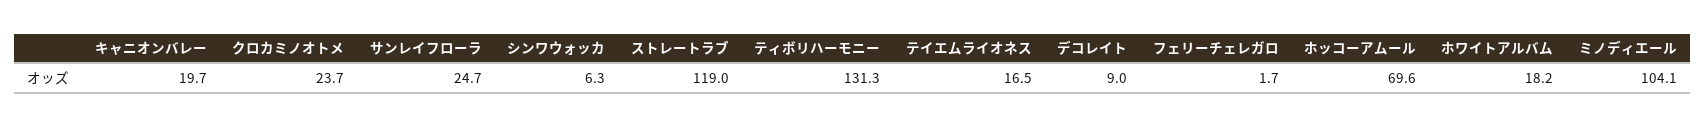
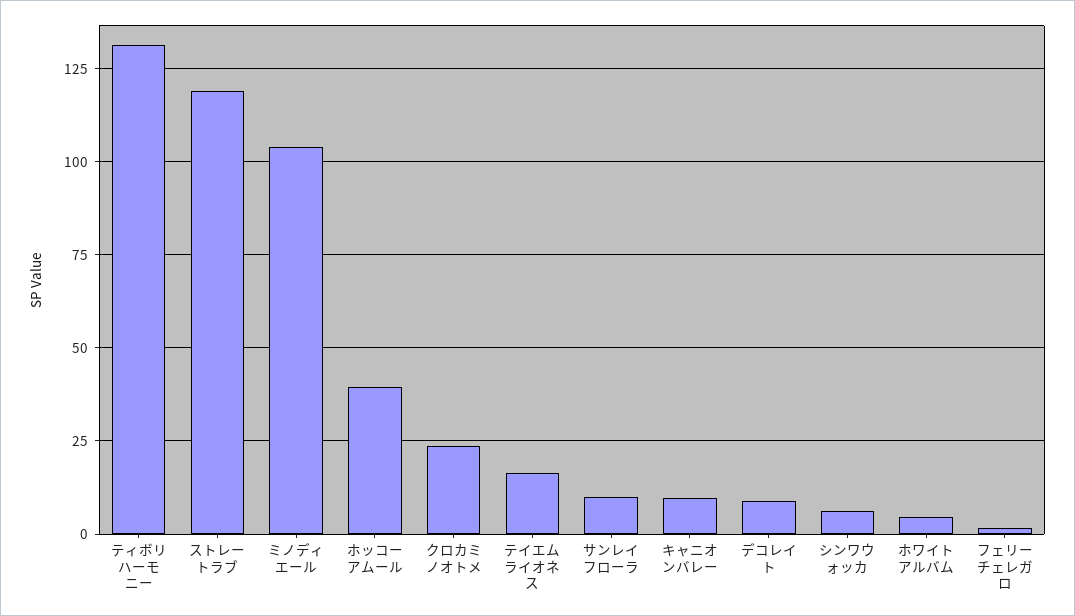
キャニオンバレー: 19.7 -> 10
サンレイフローラ: 24.7 -> 10
ホッコーアムール: 69.6 -> 40
ホワイトアルバム: 18.2 -> 5

